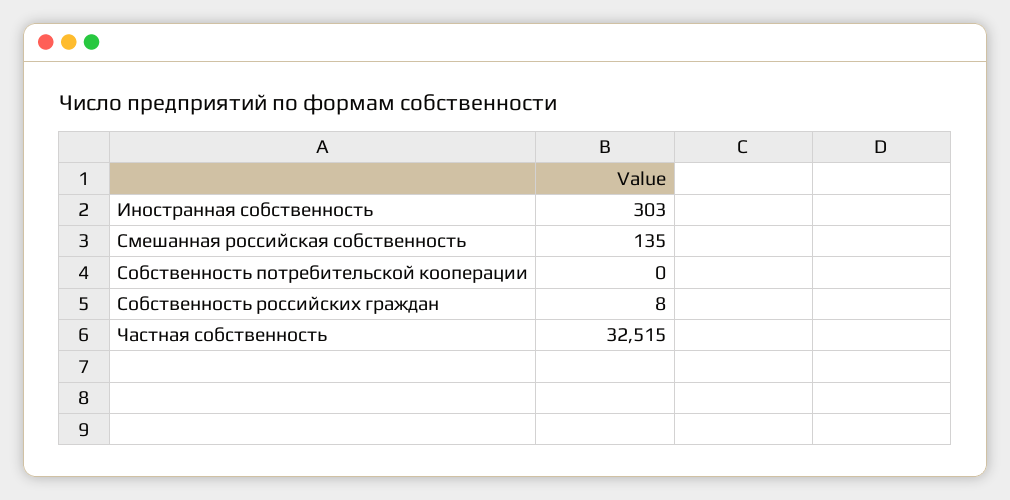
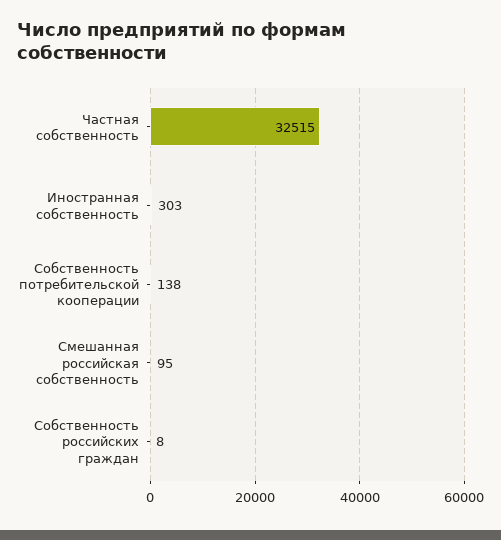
Смешанная российская собственность: 135 -> 95
Собственность потребительской кооперации: 0 -> 138

